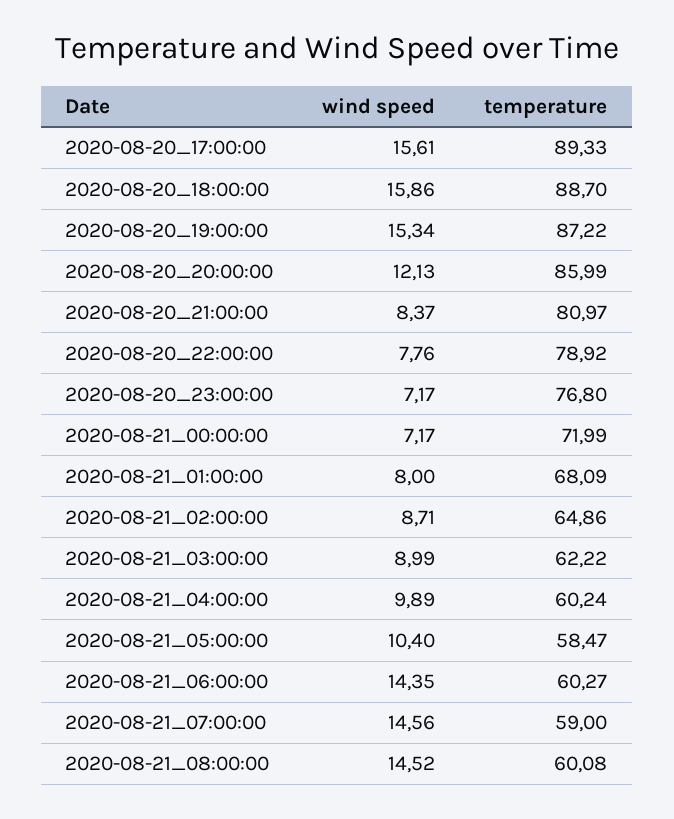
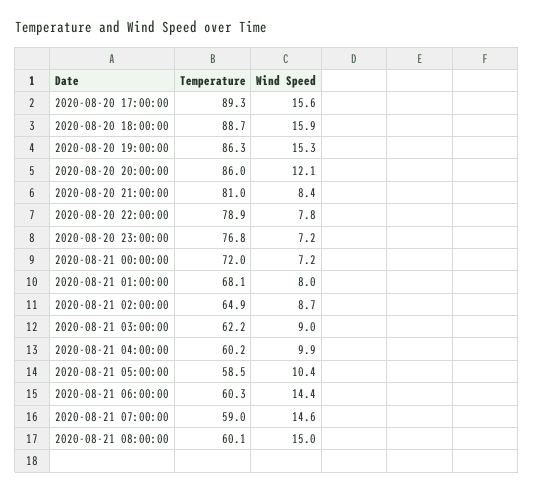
temperature, 2020-08-20_19:00:00: 87.22 -> 86.3
wind speed, 2020-08-21_08:00:00: 14.52 -> 15

